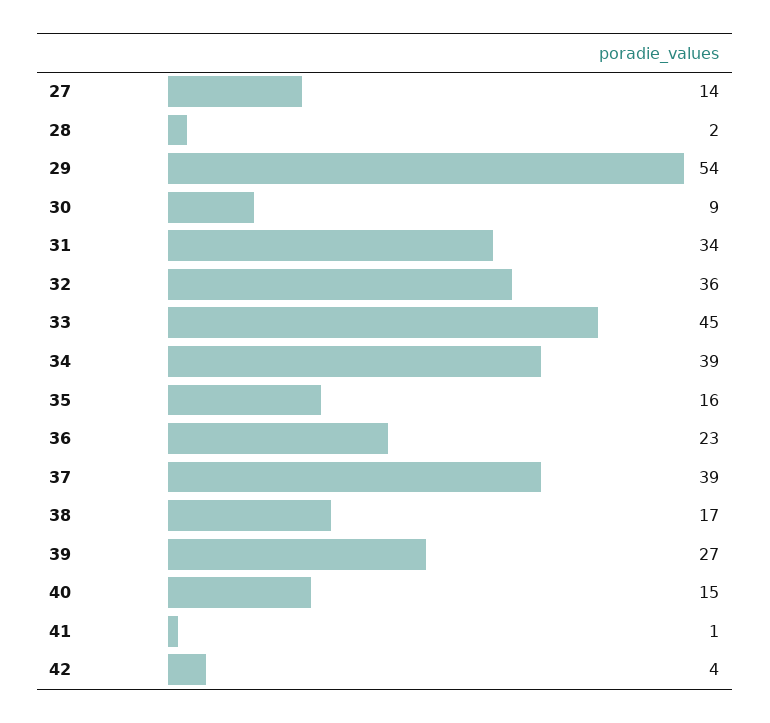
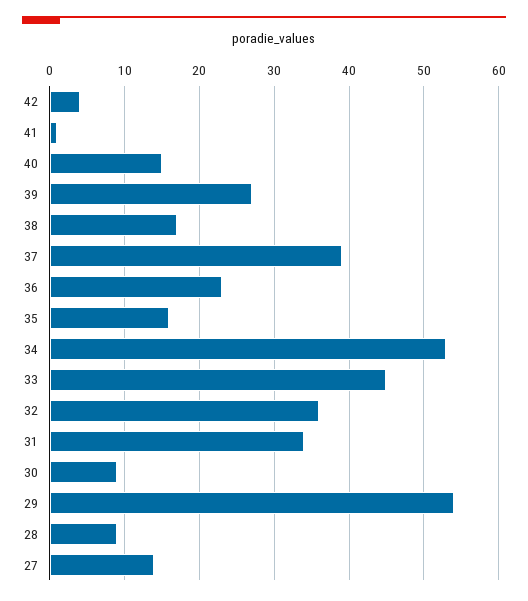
28: 2 -> 9
34: 39 -> 53

